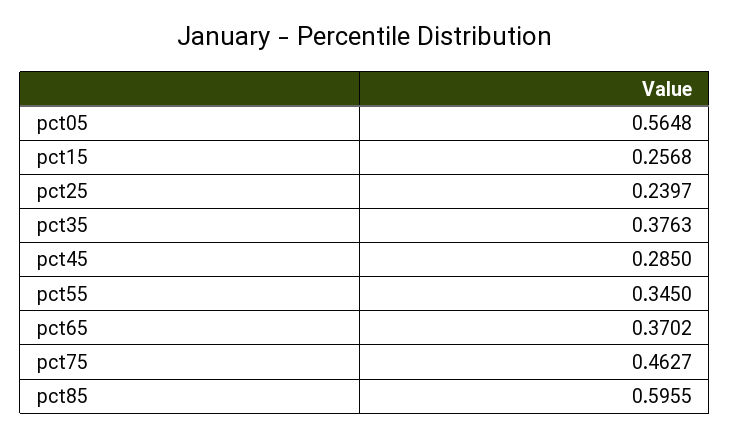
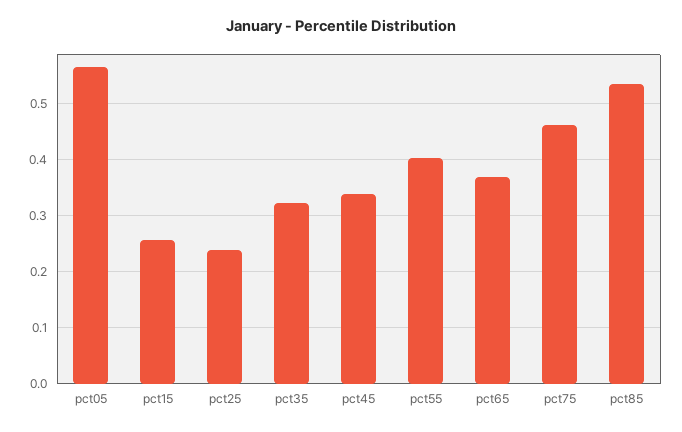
pct35: 0.3763 -> 0.32
pct45: 0.285 -> 0.34
pct55: 0.345 -> 0.4
pct85: 0.5955 -> 0.54

